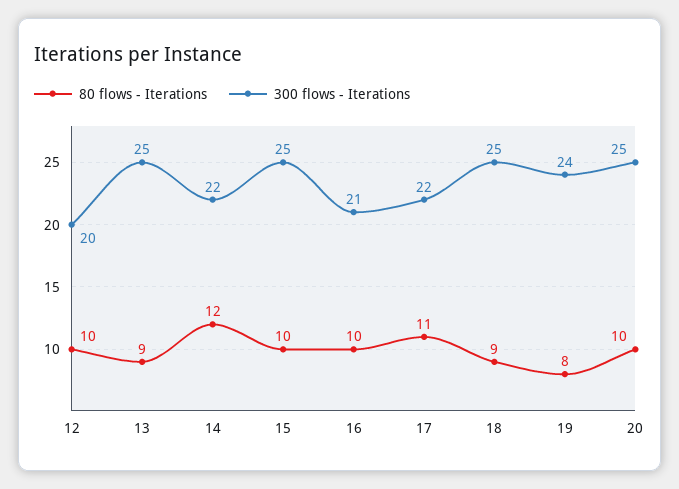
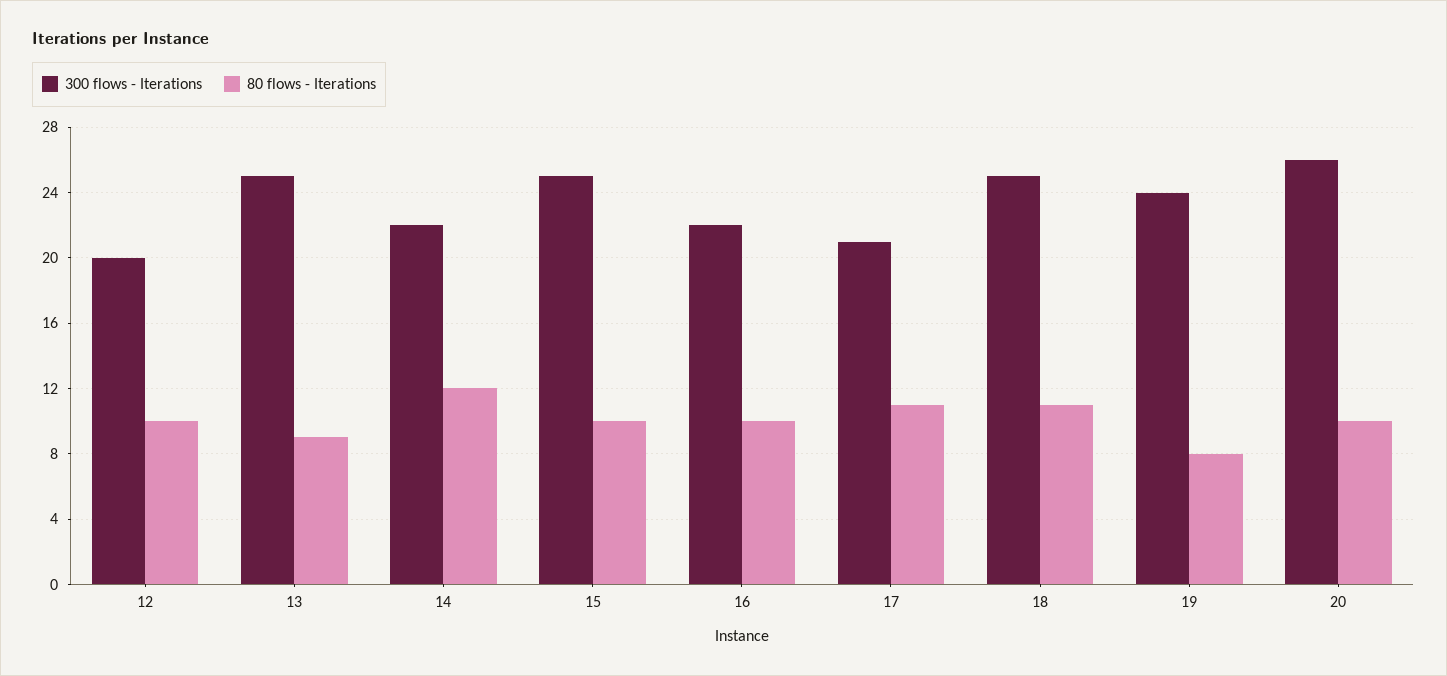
300 flows - Iterations, 16: 21 -> 22
300 flows - Iterations, 17: 22 -> 21
80 flows - Iterations, 18: 9 -> 11
300 flows - Iterations, 20: 25 -> 26

